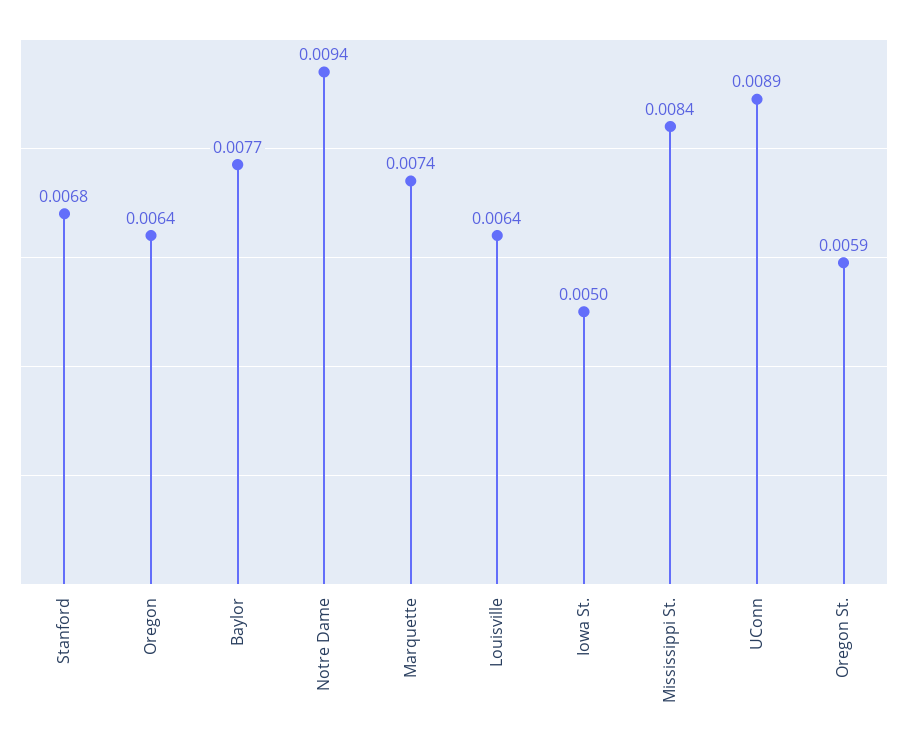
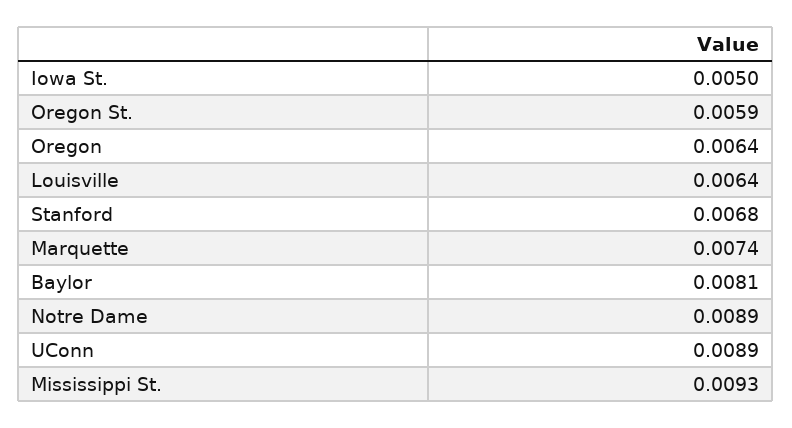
Baylor: 0.0077 -> 0.0081
Notre Dame: 0.0094 -> 0.0089
Mississippi St.: 0.0084 -> 0.0093

